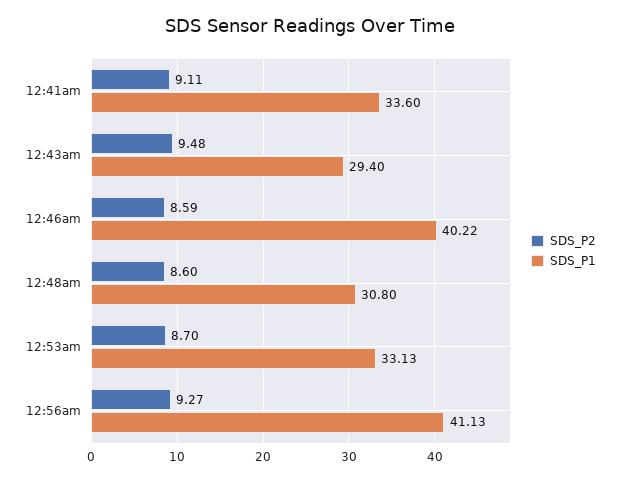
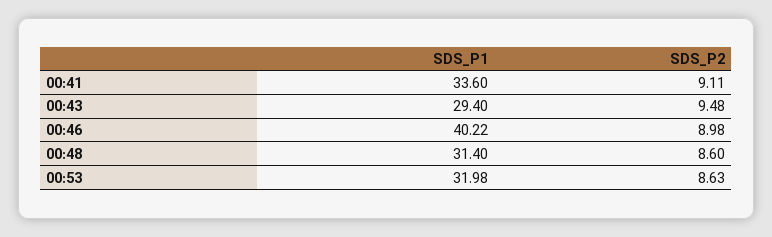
SDS_P2, 12:46am: 8.59 -> 8.98
SDS_P1, 12:48am: 30.8 -> 31.4
SDS_P2, 12:53am: 8.7 -> 8.63
SDS_P1, 12:53am: 33.13 -> 31.98
SDS_P2, 12:56am: 9.27 -> none
SDS_P1, 12:56am: 41.13 -> none

